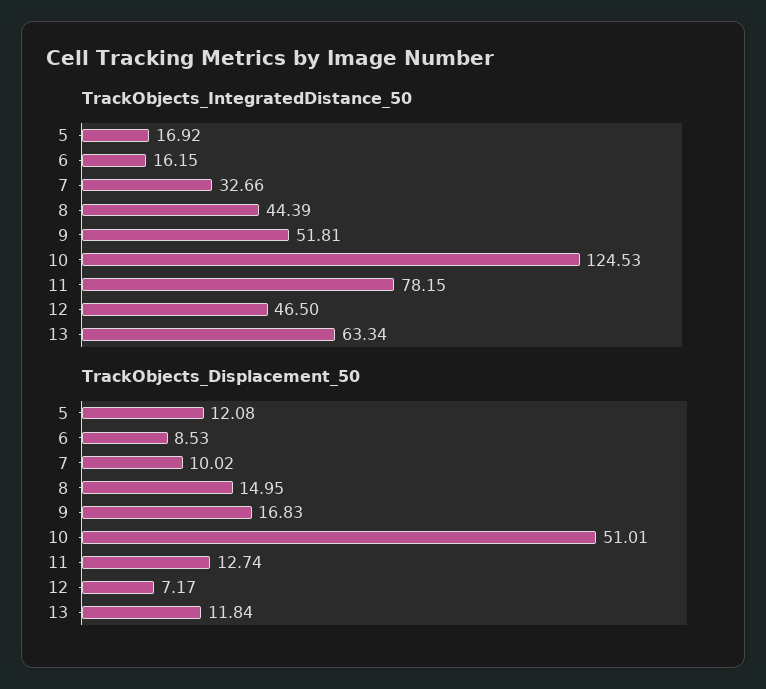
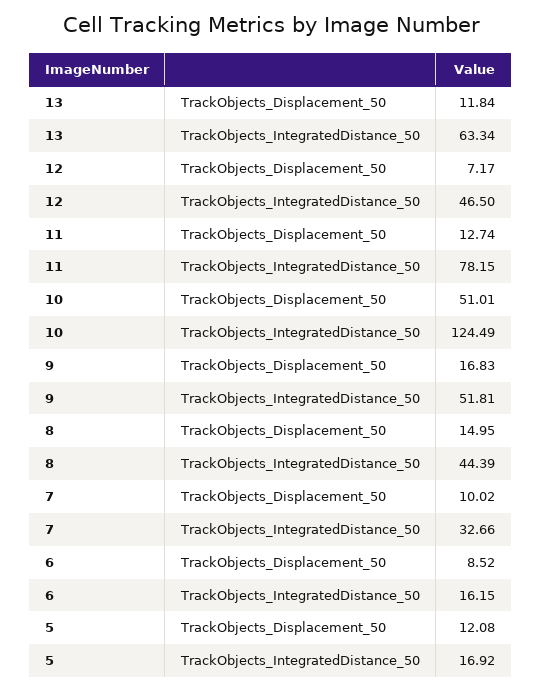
TrackObjects_IntegratedDistance_50, 10: 124.53 -> 124.49
TrackObjects_Displacement_50, 6: 8.53 -> 8.52

